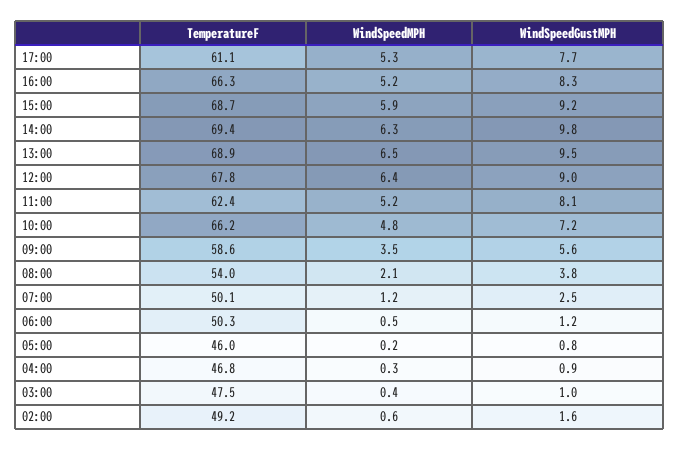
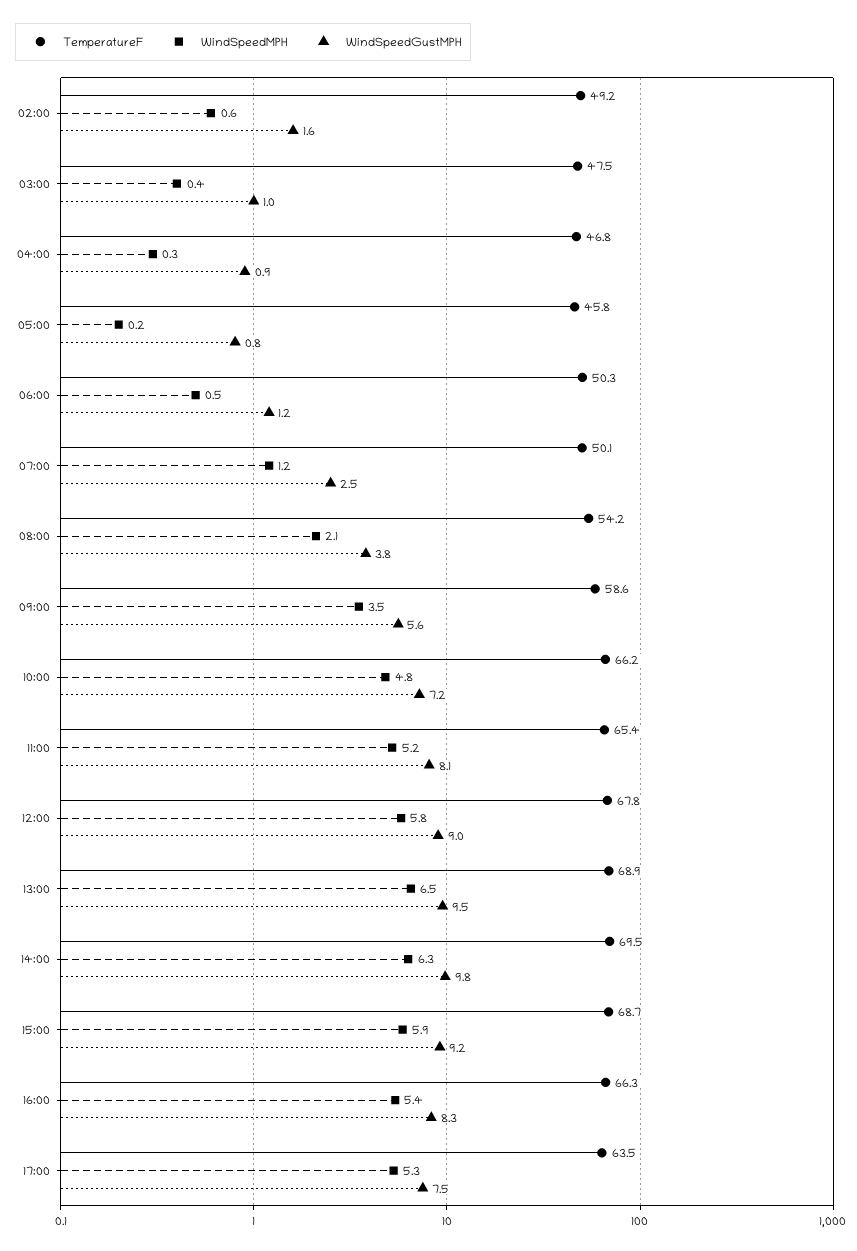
TemperatureF, 17:00: 61.1 -> 63.5
WindSpeedGustMPH, 17:00: 7.7 -> 7.5
WindSpeedMPH, 16:00: 5.2 -> 5.4
TemperatureF, 14:00: 69.4 -> 69.5
WindSpeedMPH, 12:00: 6.4 -> 5.8
TemperatureF, 11:00: 62.4 -> 65.4
TemperatureF, 08:00: 54 -> 54.2
TemperatureF, 05:00: 46 -> 45.8

